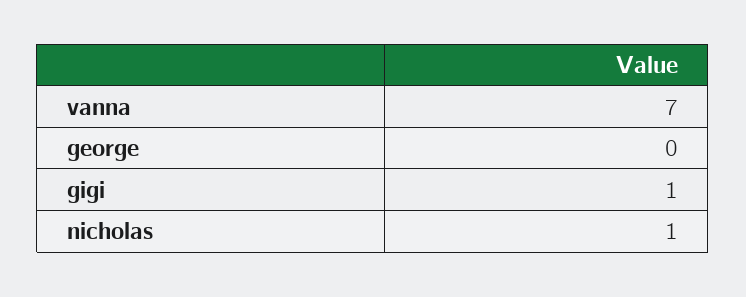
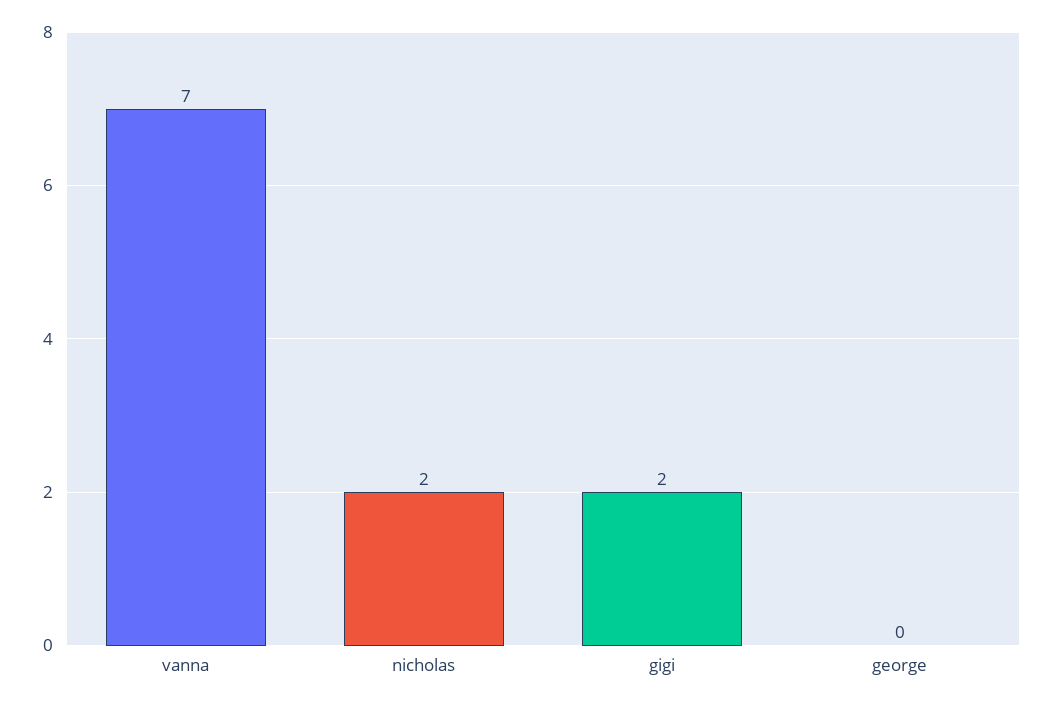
gigi: 1 -> 2
nicholas: 1 -> 2

